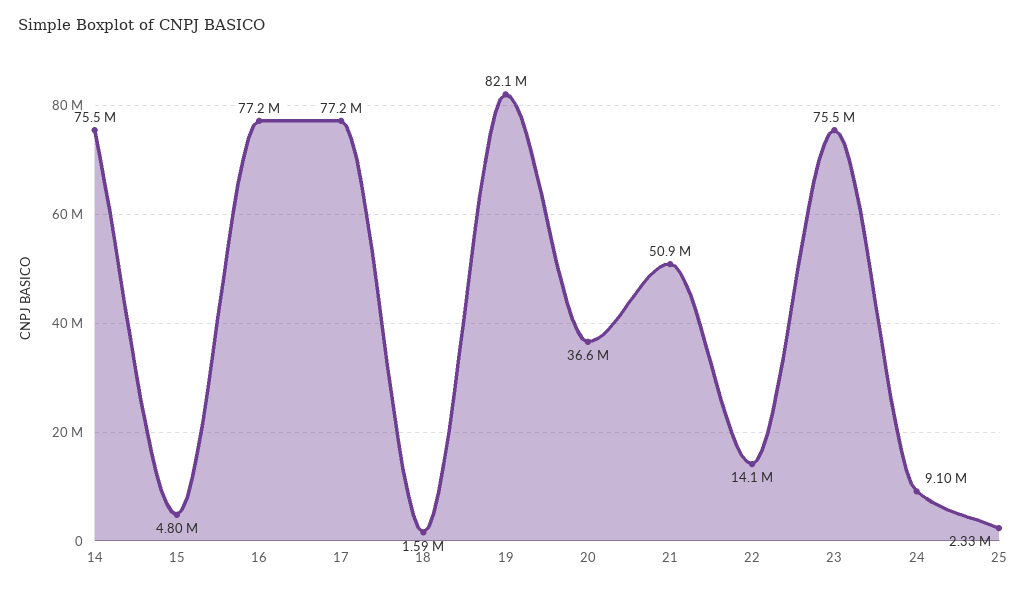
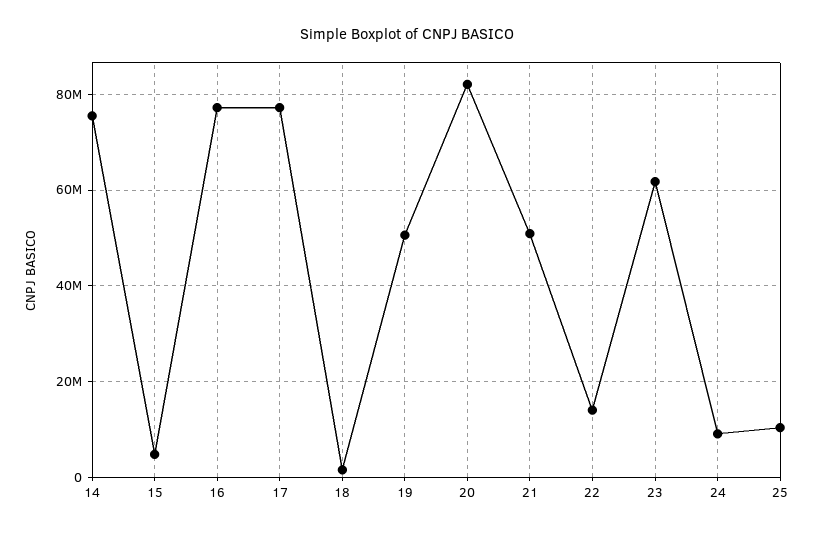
19: 82100000 -> 50000000
20: 36600000 -> 82000000
23: 75500000 -> 62000000
25: 2330000 -> 10000000

